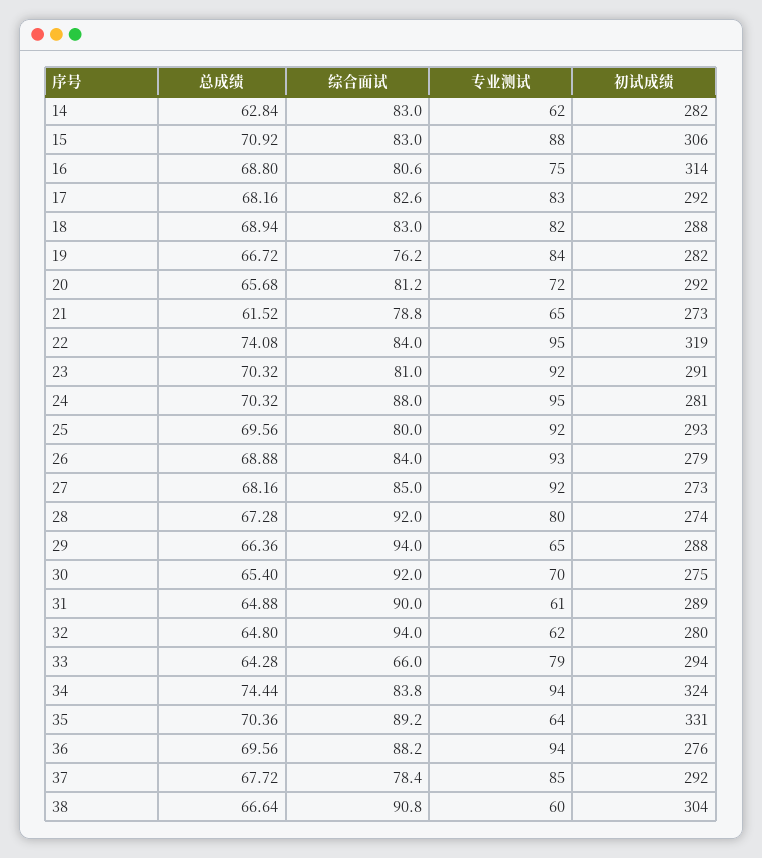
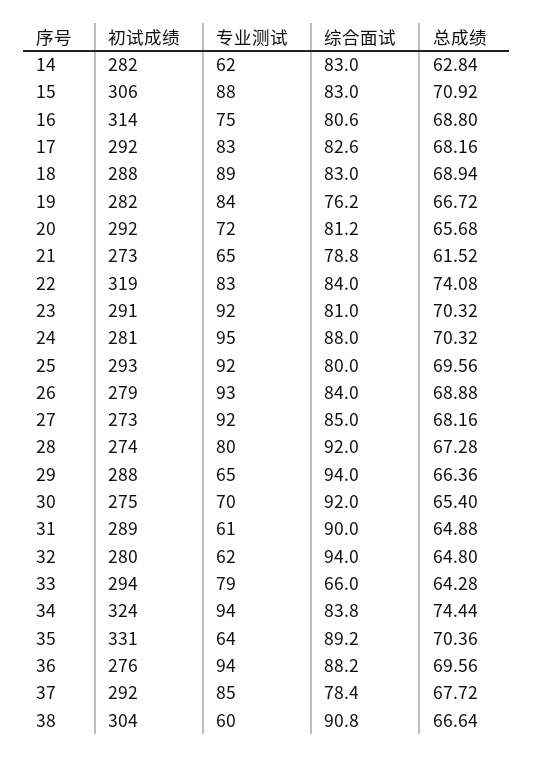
专业测试, 18: 82 -> 89
专业测试, 22: 95 -> 83

